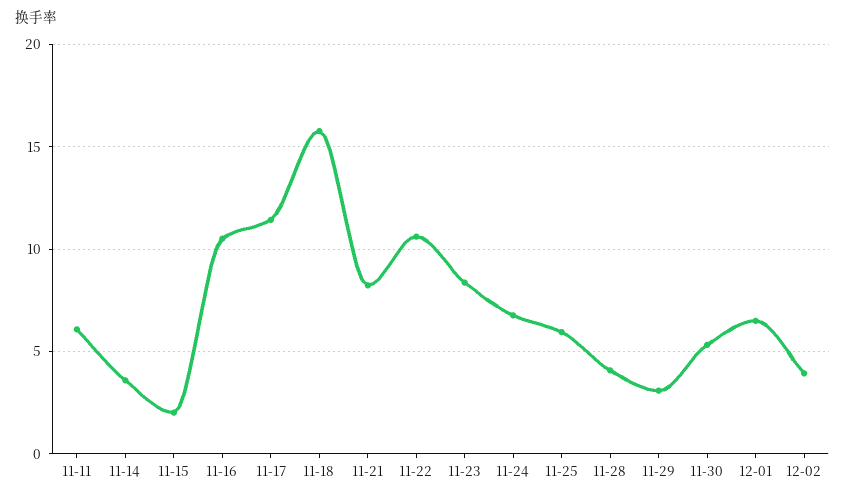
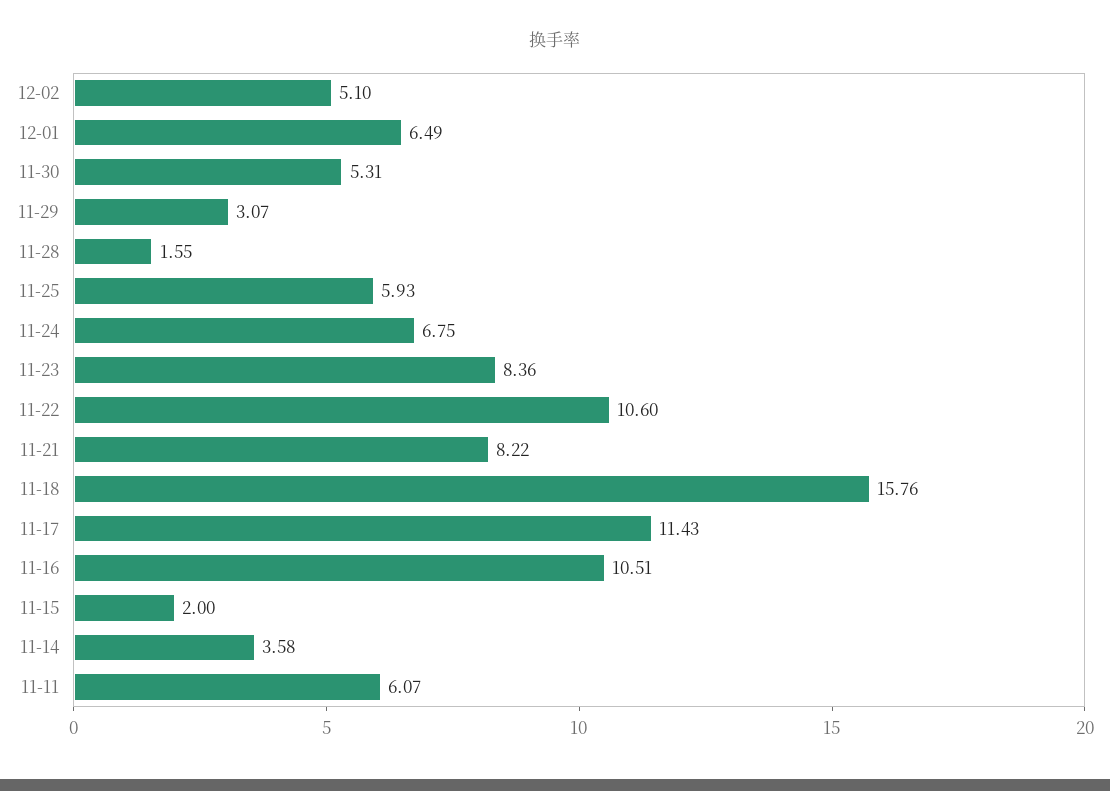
11-28: 4 -> 1.55
12-02: 4 -> 5.1

